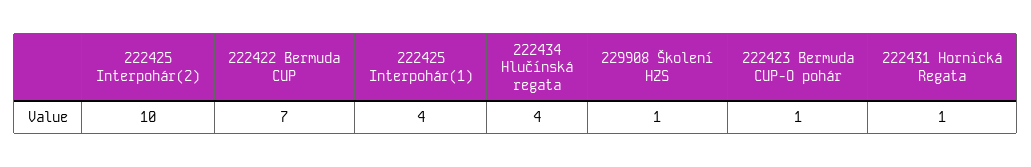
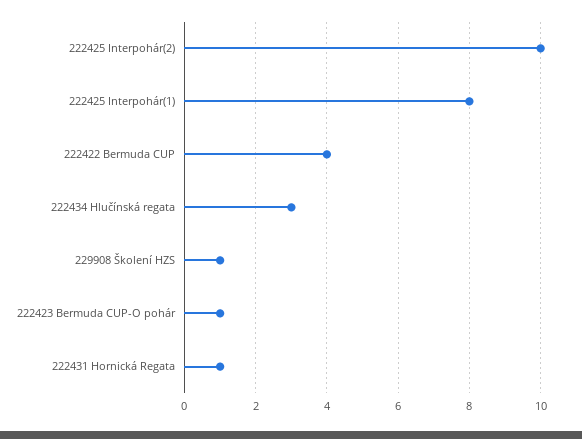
222422 Bermuda CUP: 7 -> 4
222425 Interpohár(1): 4 -> 8
222434 Hlučínská regata: 4 -> 3

